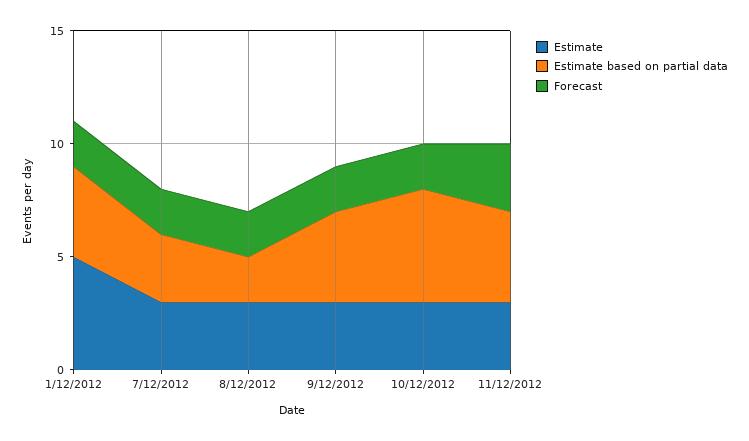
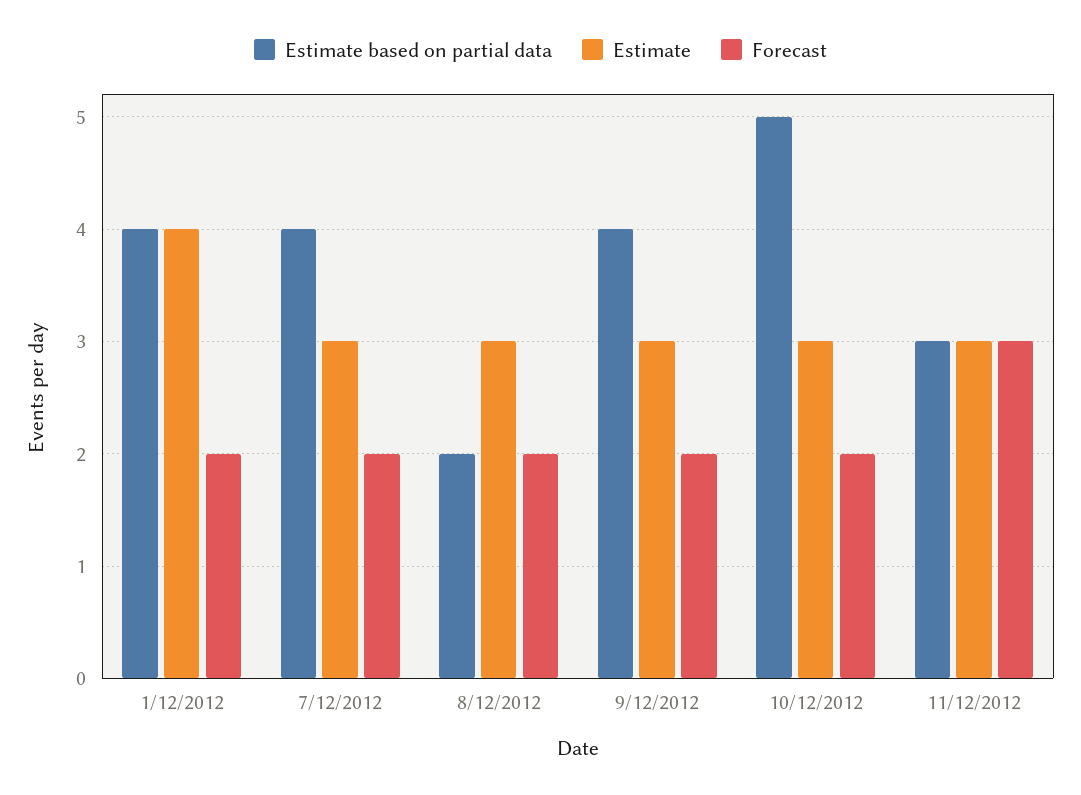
Estimate, 1/12/2012: 5 -> 4
Estimate based on partial data, 7/12/2012: 3 -> 4
Estimate based on partial data, 11/12/2012: 4 -> 3

